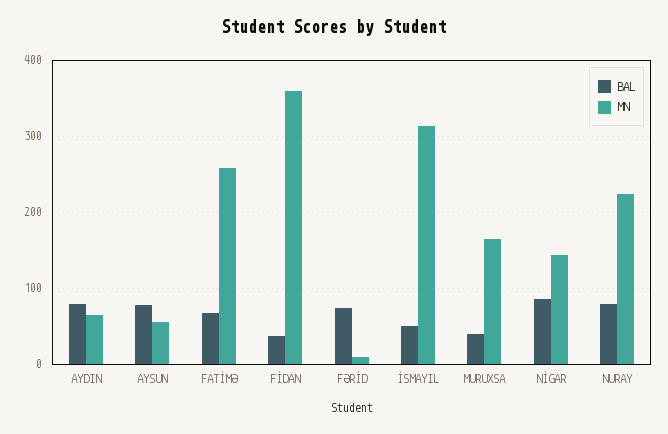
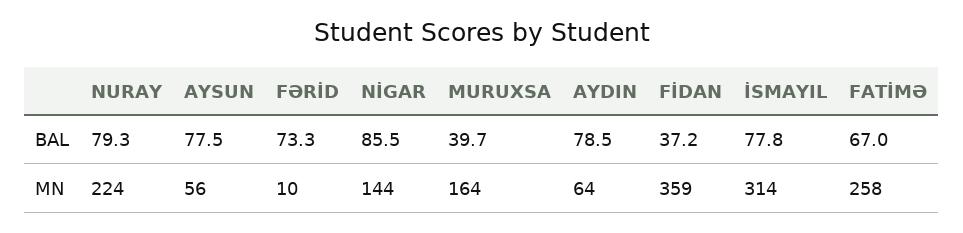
BAL, İSMAYIL: 50 -> 77.8

